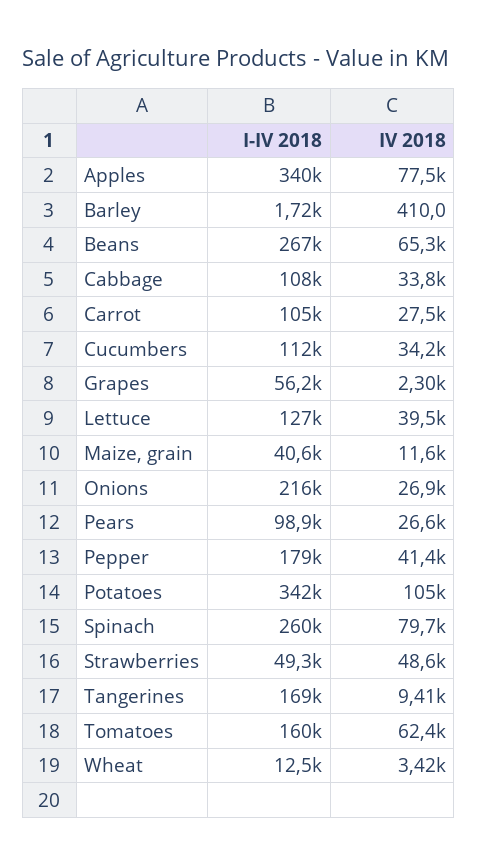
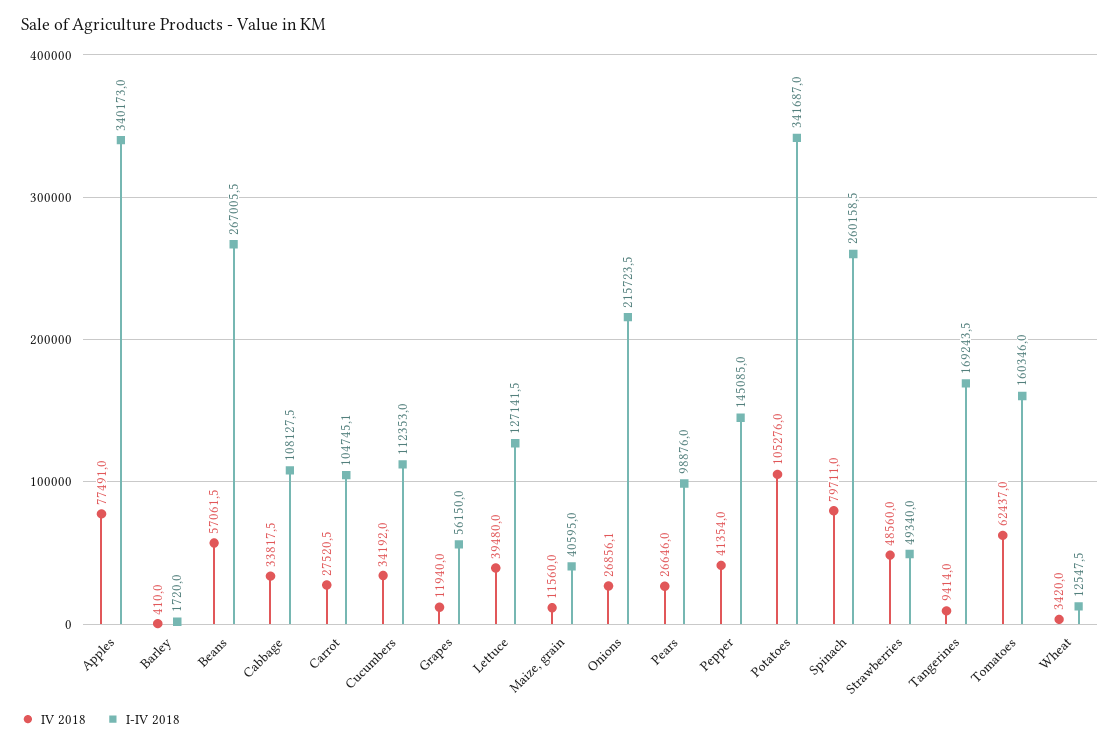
IV 2018, Beans: 65300 -> 57061.5
IV 2018, Grapes: 2300 -> 11940
I-IV 2018, Pepper: 179000 -> 145085

